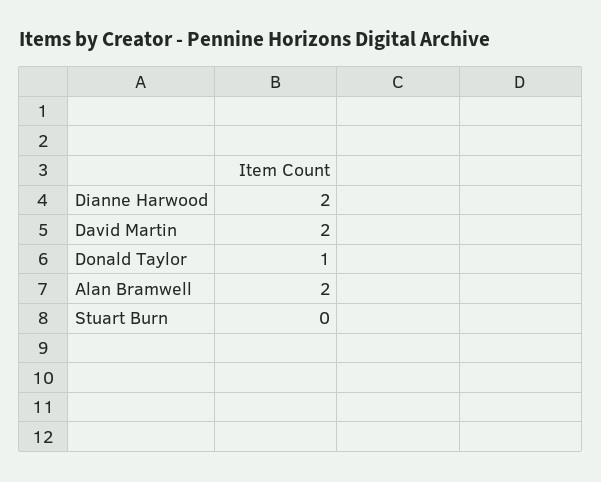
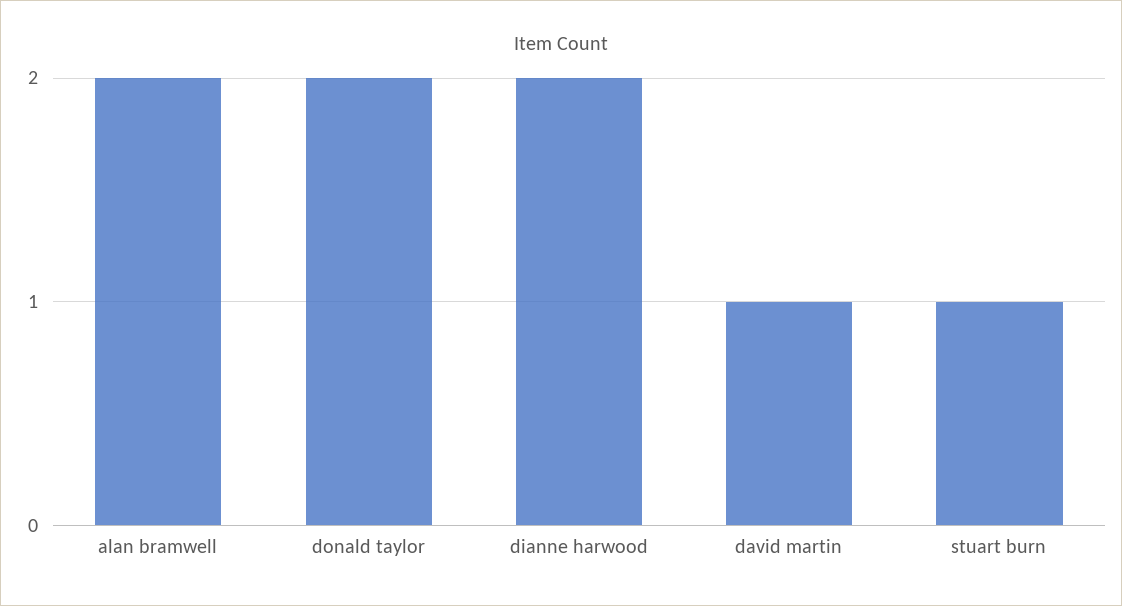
David Martin: 2 -> 1
Donald Taylor: 1 -> 2
Stuart Burn: 0 -> 1

